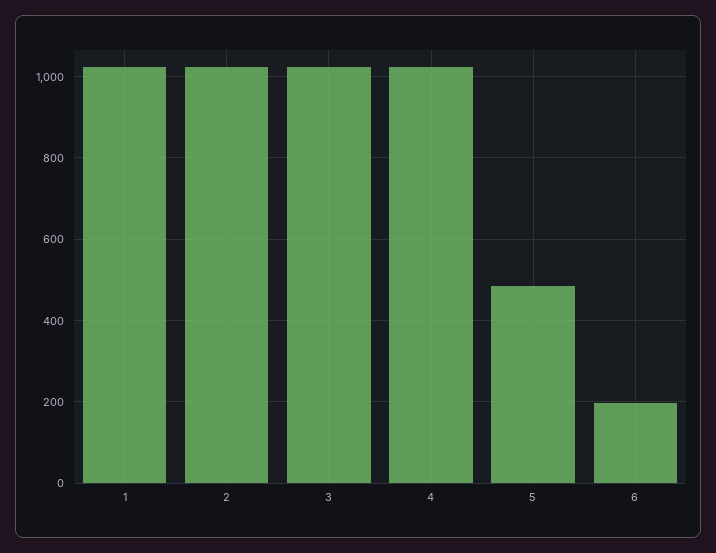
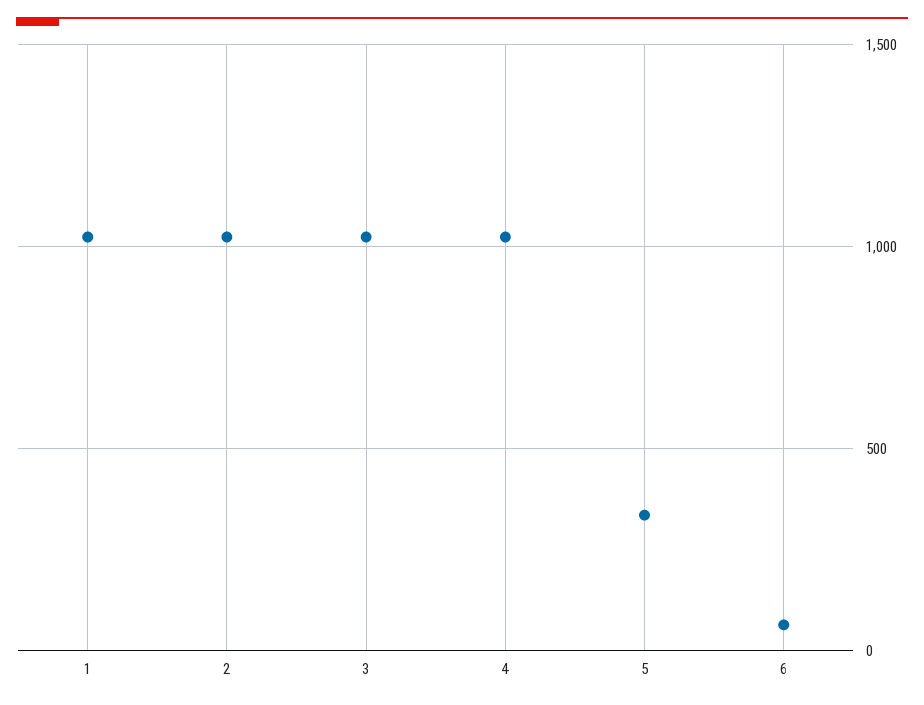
5: 480 -> 350
6: 200 -> 50

